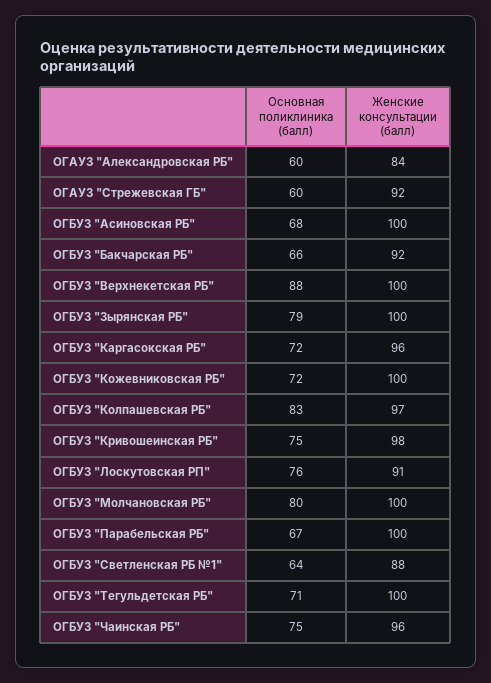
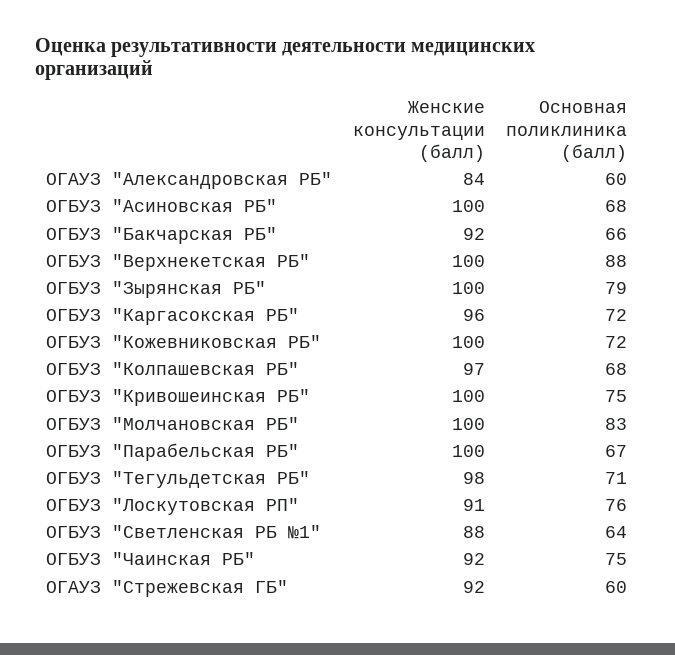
Основная поликлиника (балл), ОГБУЗ "Колпашевская РБ": 83 -> 68
Женские консультации (балл), ОГБУЗ "Кривошеинская РБ": 98 -> 100
Основная поликлиника (балл), ОГБУЗ "Молчановская РБ": 80 -> 83
Женские консультации (балл), ОГБУЗ "Тегульдетская РБ": 100 -> 98
Женские консультации (балл), ОГБУЗ "Чаинская РБ": 96 -> 92

